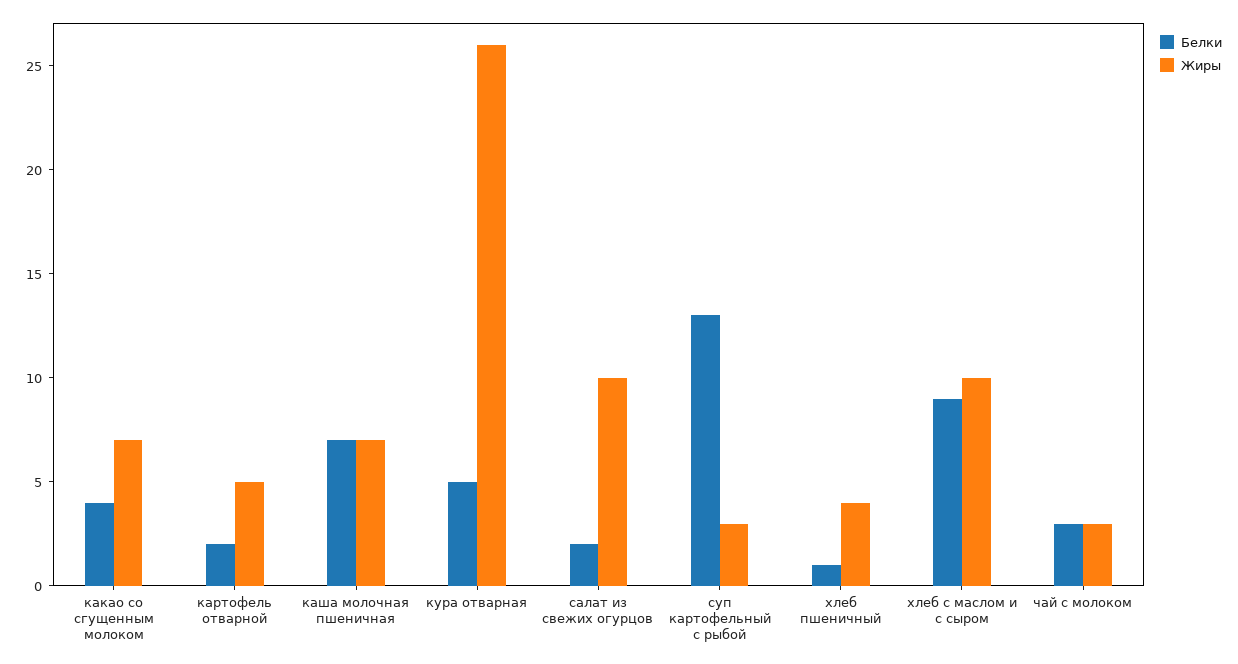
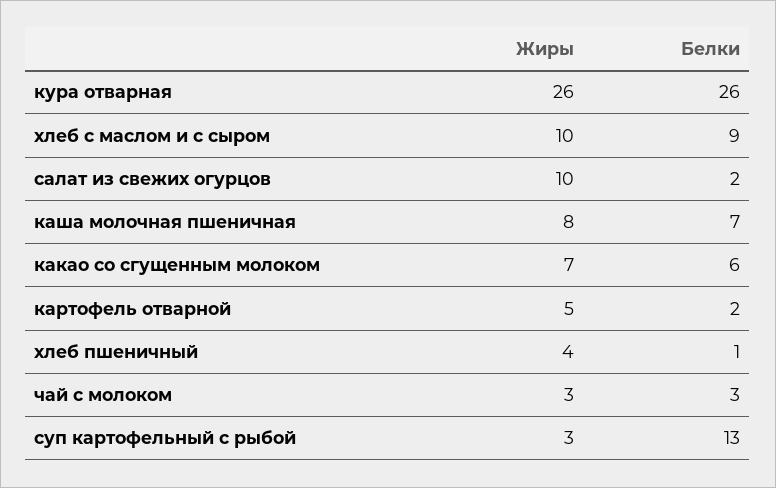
Белки, какао со сгущенным молоком: 4 -> 6
Жиры, каша молочная пшеничная: 7 -> 8
Белки, кура отварная: 5 -> 26

